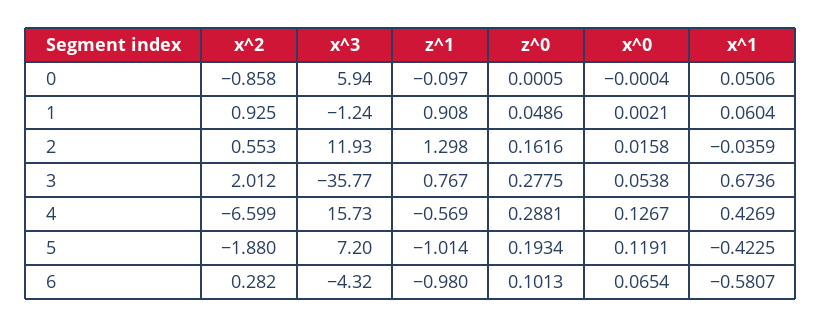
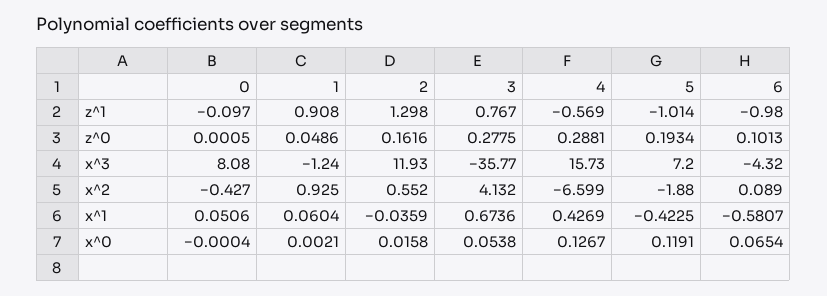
x^2, 0: -0.858 -> -0.427
x^3, 0: 5.94 -> 8.08
x^2, 2: 0.553 -> 0.552
x^2, 3: 2.012 -> 4.132
x^2, 6: 0.282 -> 0.089

